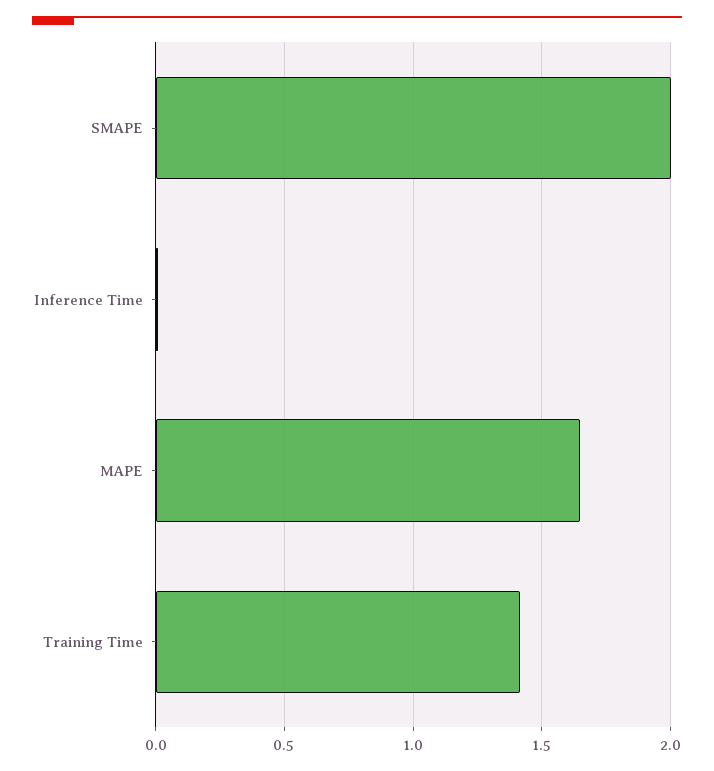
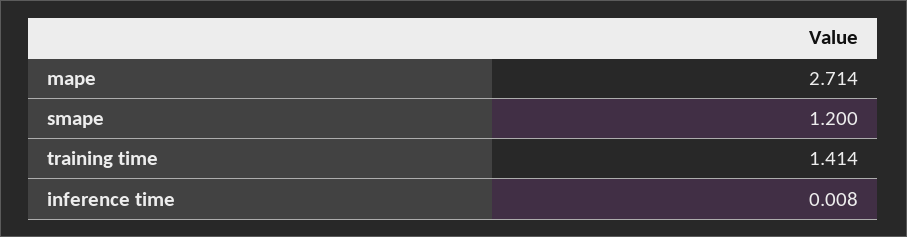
SMAPE: 2 -> 1.2
MAPE: 1.65 -> 2.714

